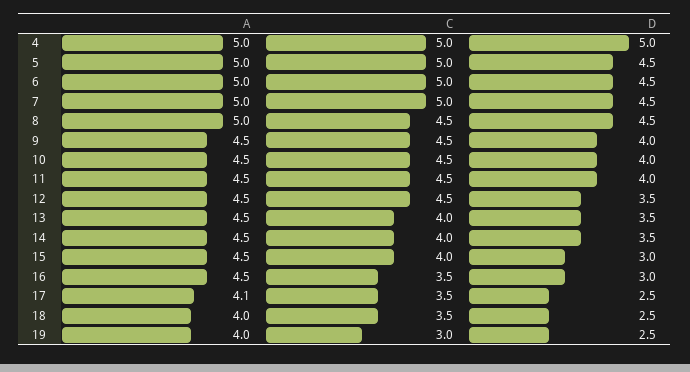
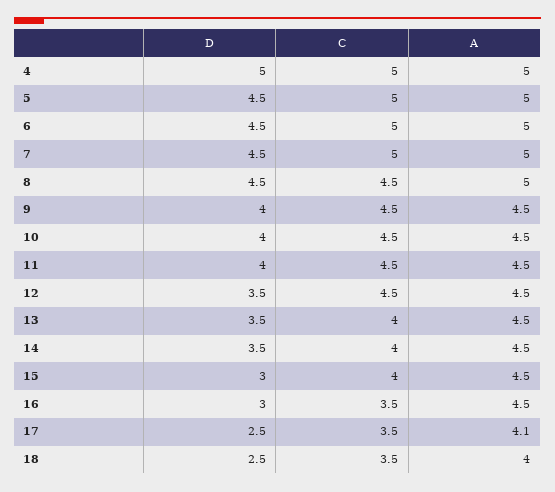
A, 19: 4 -> none
C, 19: 3 -> none
D, 19: 2.5 -> none

